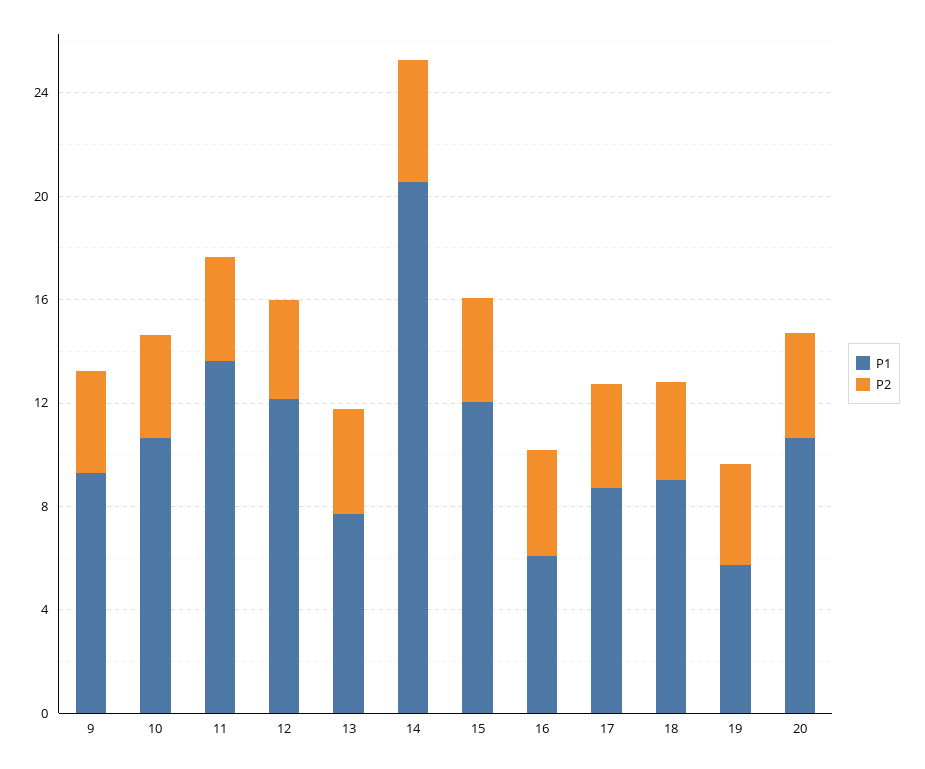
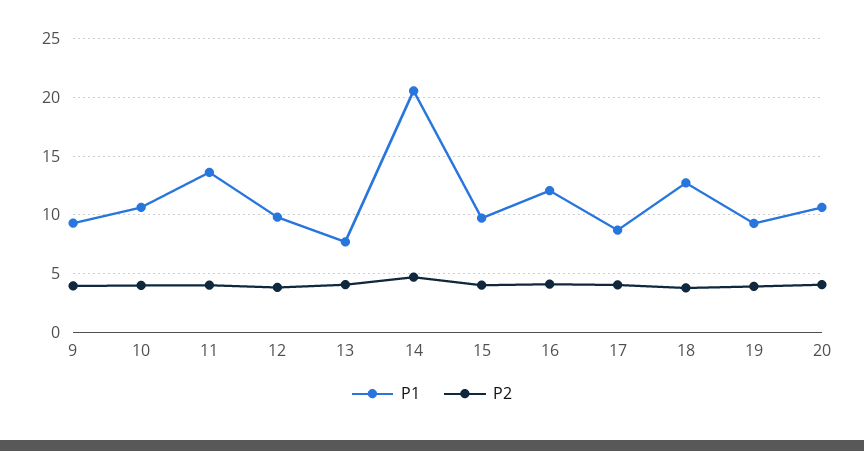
P1, 12: 12 -> 10
P1, 15: 12 -> 10
P1, 16: 6 -> 12
P1, 18: 9 -> 13
P1, 19: 6 -> 9

